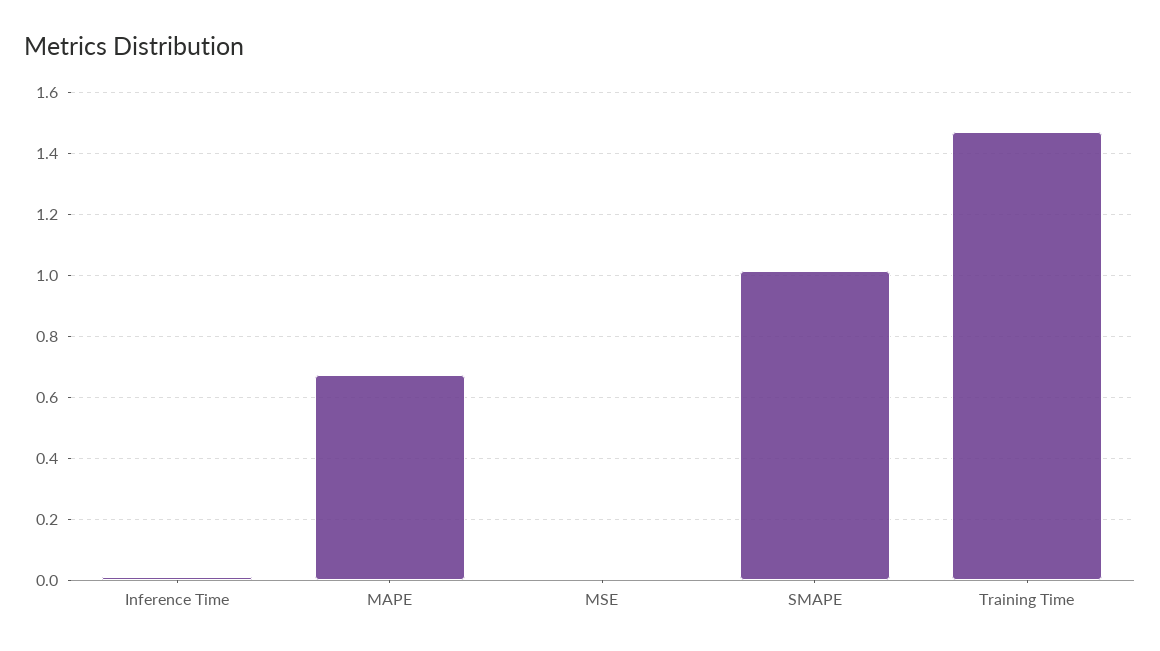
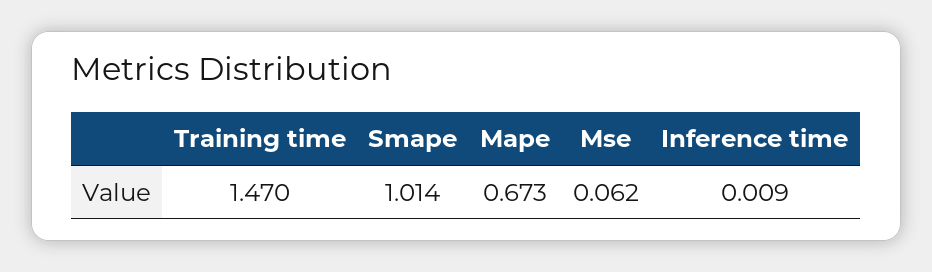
MSE: 0 -> 0.062

